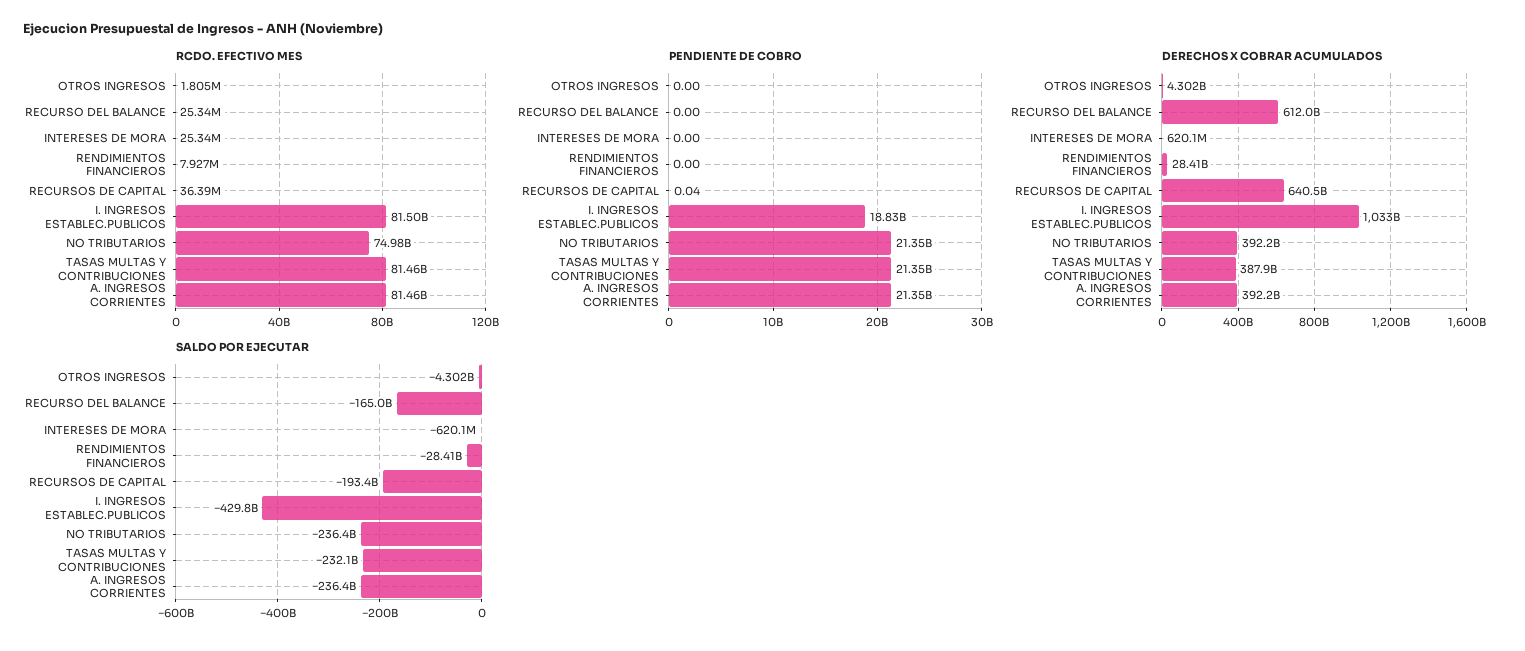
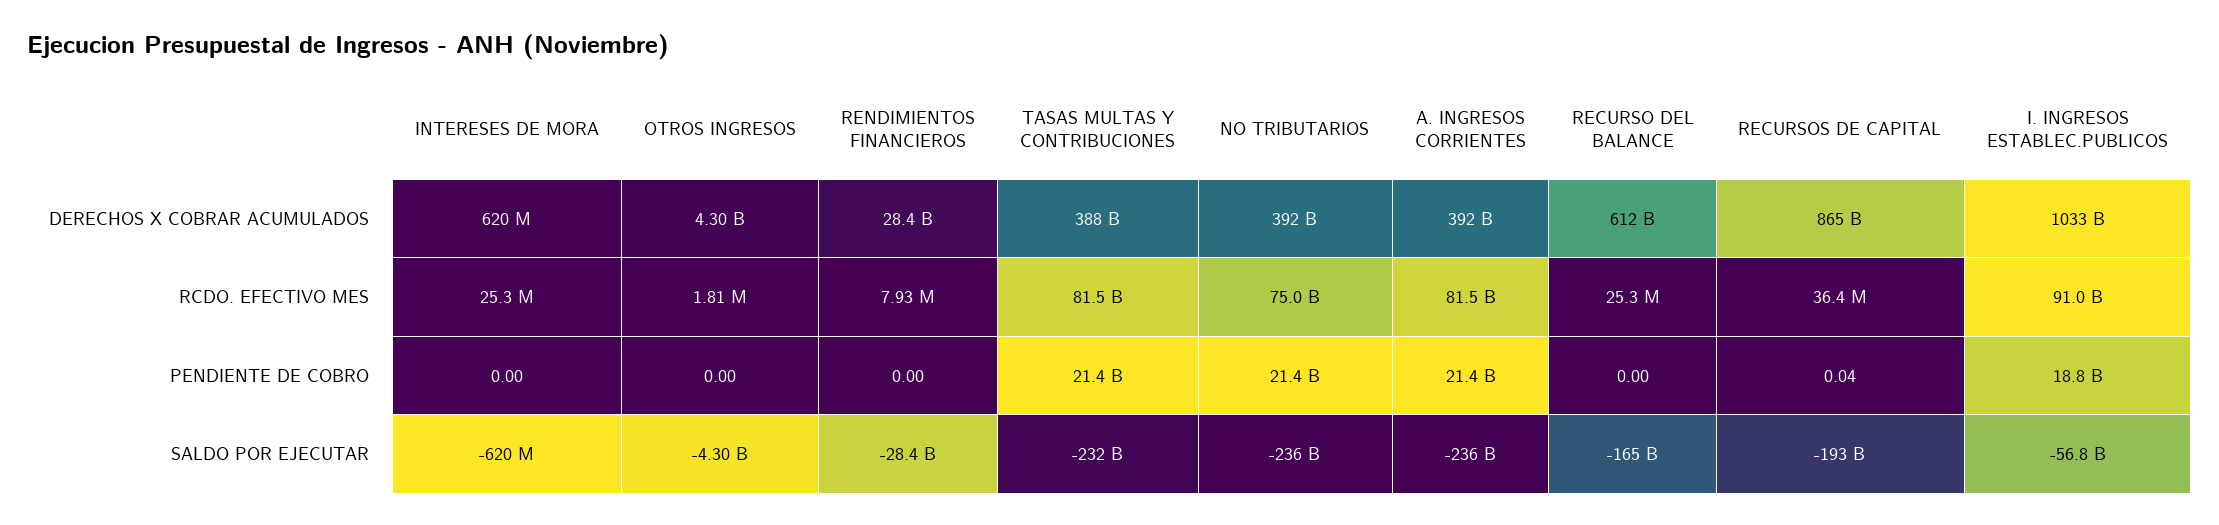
RCDO. EFECTIVO MES, I. INGRESOS ESTABLEC.PUBLICOS: 81500000000 -> 91000000000
DERECHOS X COBRAR ACUMULADOS, RECURSOS DE CAPITAL: 640500000000 -> 865000000000
SALDO POR EJECUTAR, I. INGRESOS ESTABLEC.PUBLICOS: -429800000000 -> -56800000000

